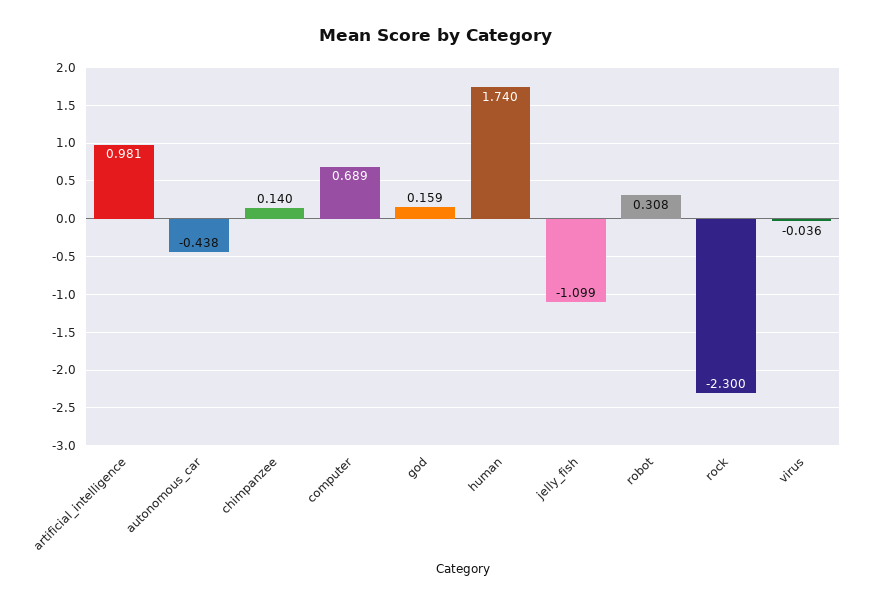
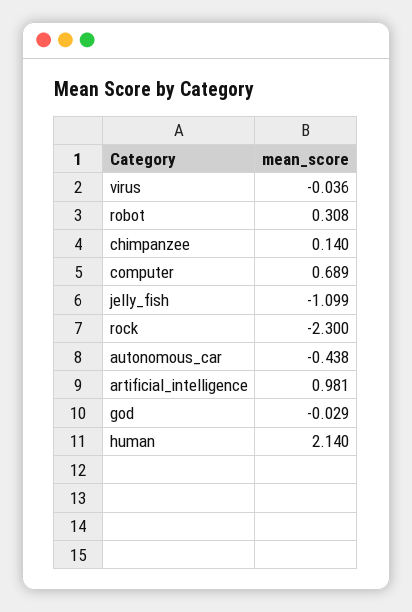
god: 0.159 -> -0.029
human: 1.74 -> 2.14

